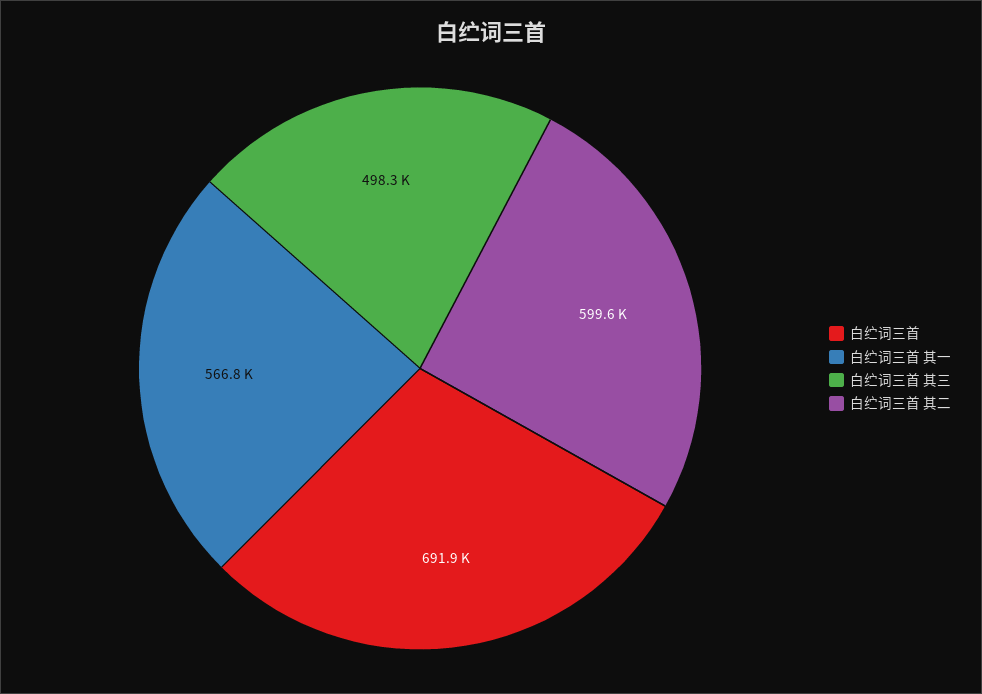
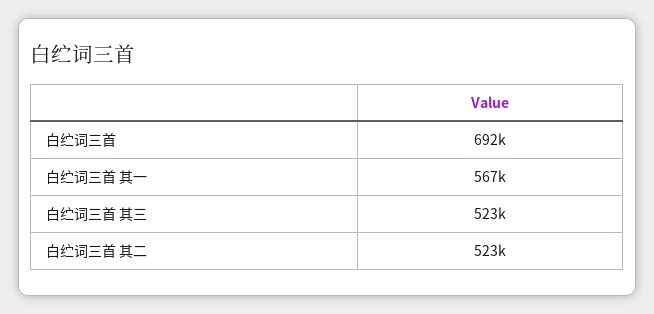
白纻词三首 其三: 498300 -> 523000
白纻词三首 其二: 599600 -> 523000

